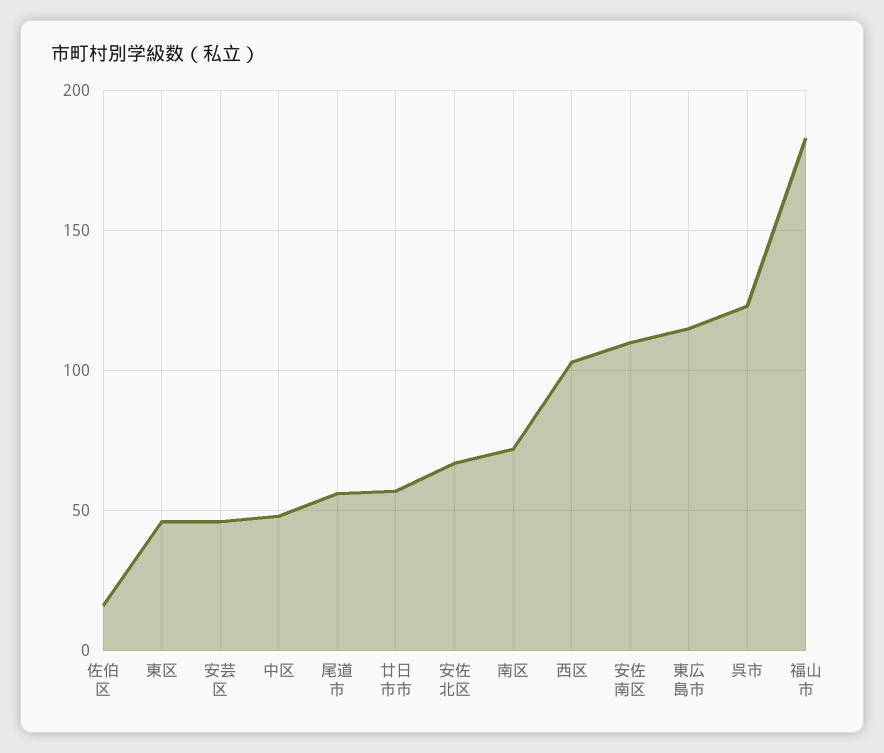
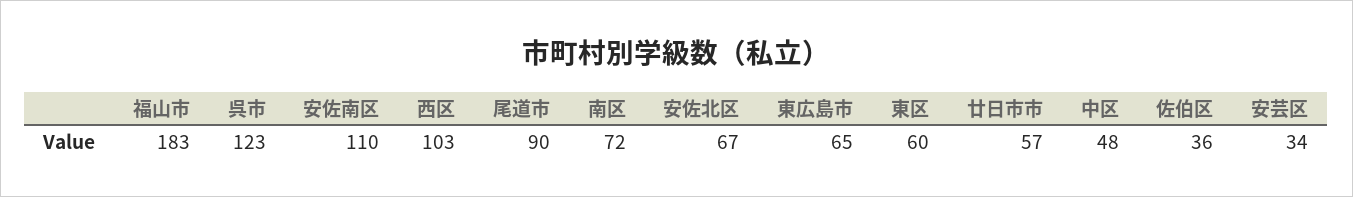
佐伯区: 15 -> 36
東区: 45 -> 60
安芸区: 45 -> 34
尾道市: 55 -> 90
東広島市: 115 -> 65

